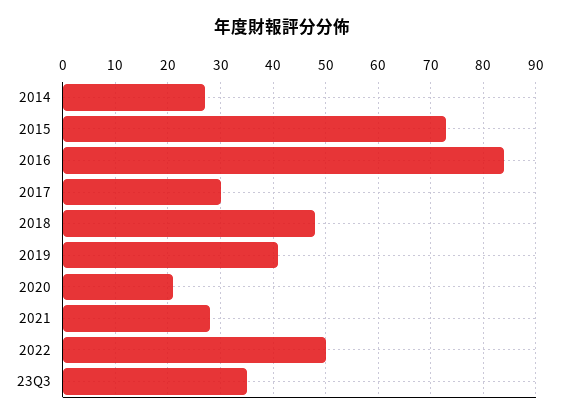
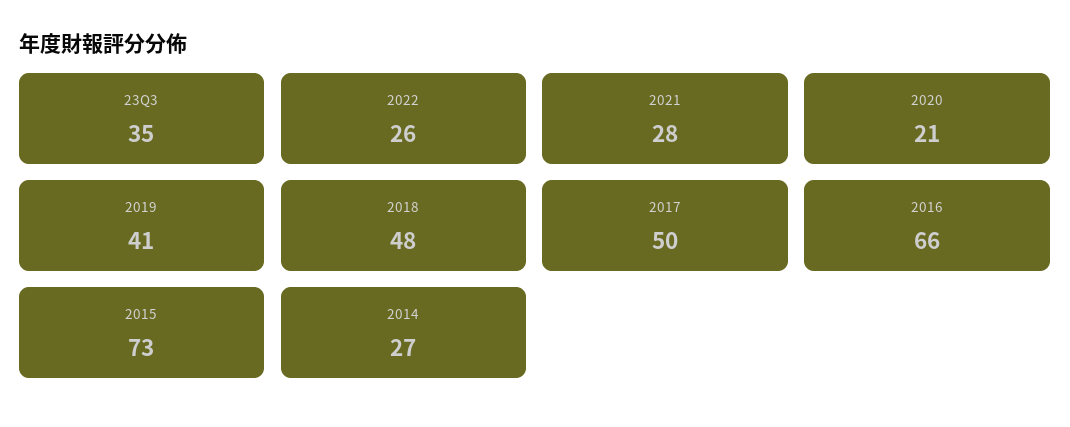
2016: 85 -> 66
2017: 30 -> 50
2022: 50 -> 26

